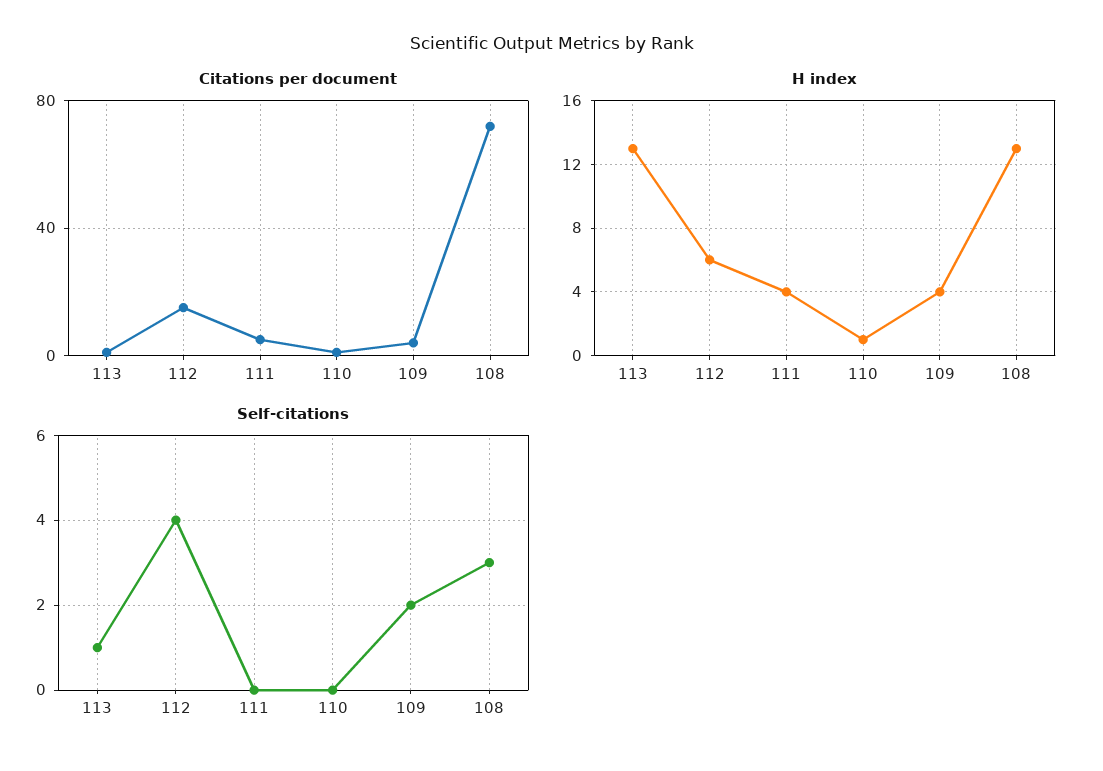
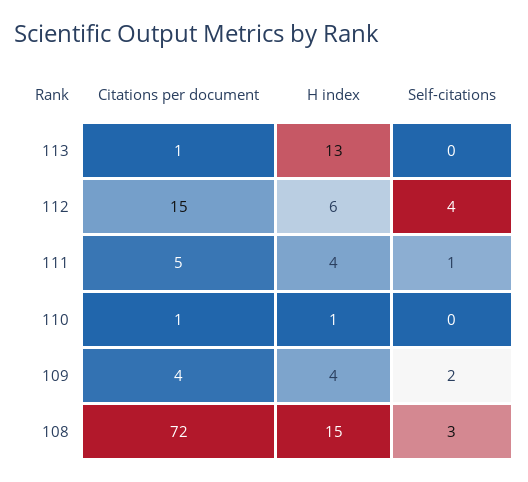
H index, 108: 13 -> 15
Self-citations, 113: 1 -> 0
Self-citations, 111: 0 -> 1

